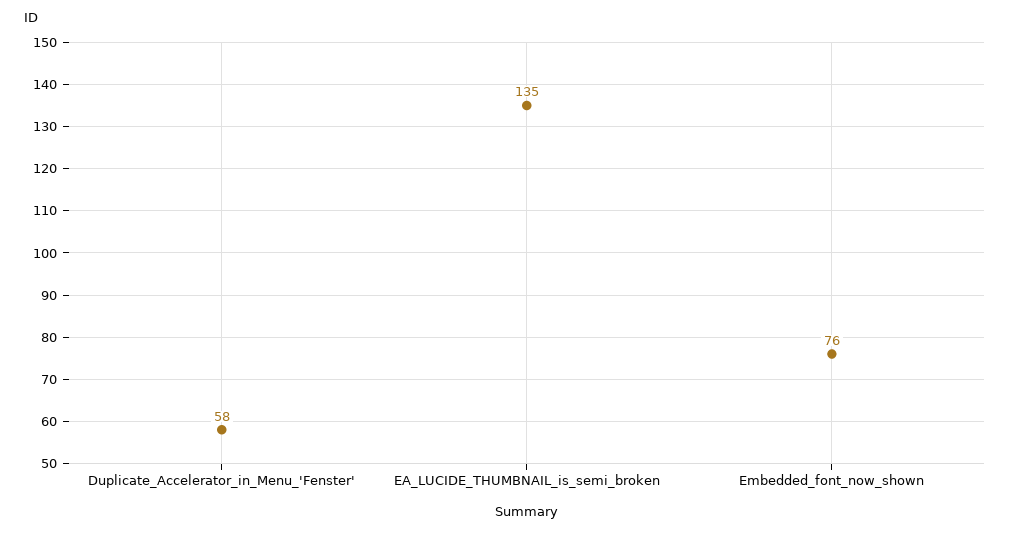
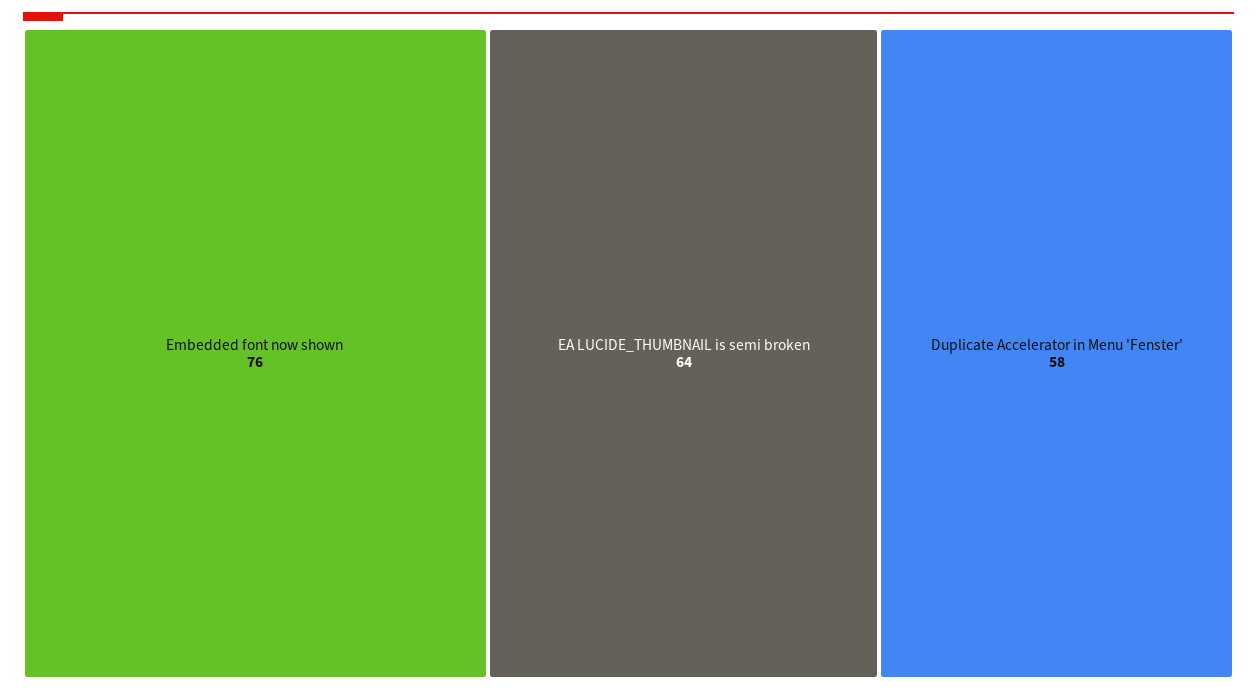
EA_LUCIDE_THUMBNAIL_is_semi_broken: 135 -> 64

